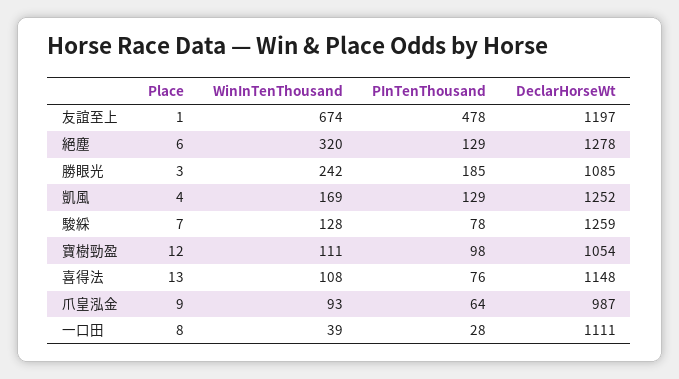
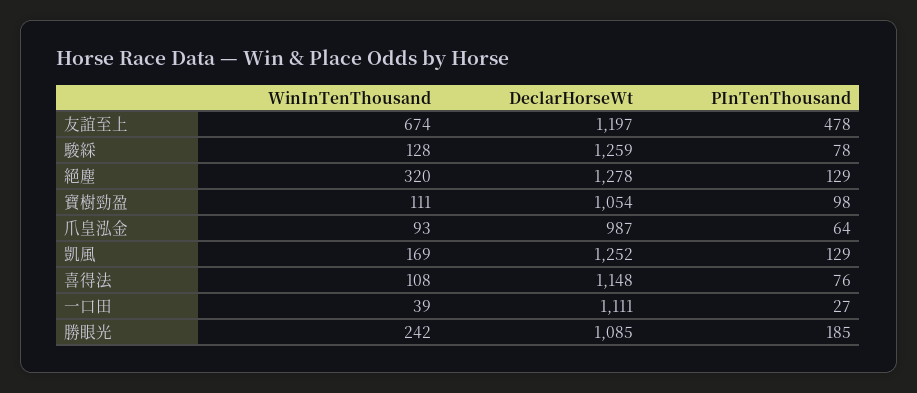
Place, 友誼至上: 1 -> none
Place, 絕塵: 6 -> none
Place, 勝眼光: 3 -> none
Place, 凱風: 4 -> none
Place, 駿綵: 7 -> none
Place, 寶樹勁盈: 12 -> none
Place, 喜得法: 13 -> none
Place, 爪皇泓金: 9 -> none
Place, 一口田: 8 -> none
PInTenThousand, 一口田: 28 -> 27

